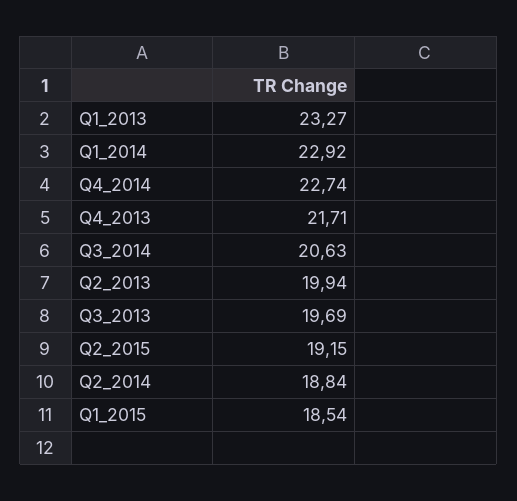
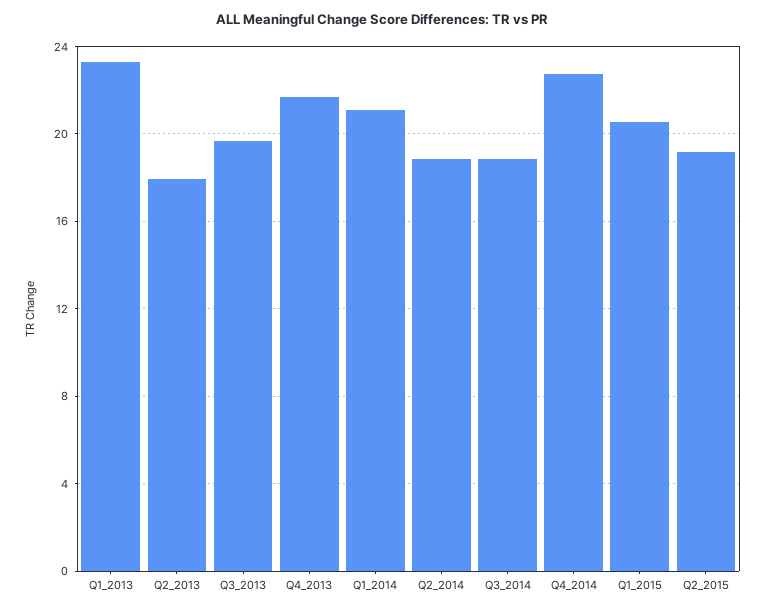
Q1_2014: 22.92 -> 21
Q3_2014: 20.63 -> 19
Q2_2013: 19.94 -> 18
Q1_2015: 18.54 -> 20.5

